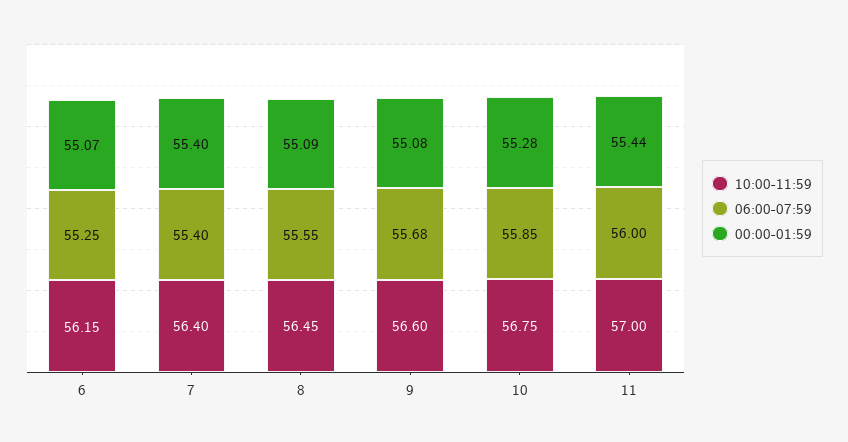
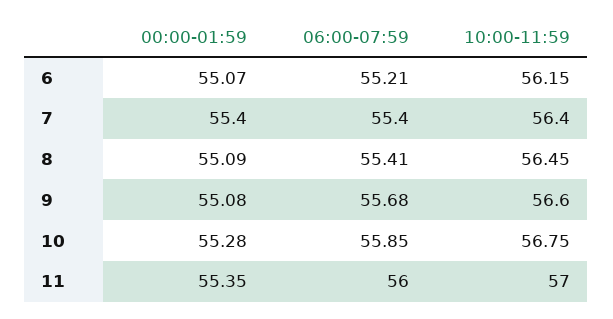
06:00-07:59, 6: 55.25 -> 55.21
06:00-07:59, 8: 55.55 -> 55.41
00:00-01:59, 11: 55.44 -> 55.35

